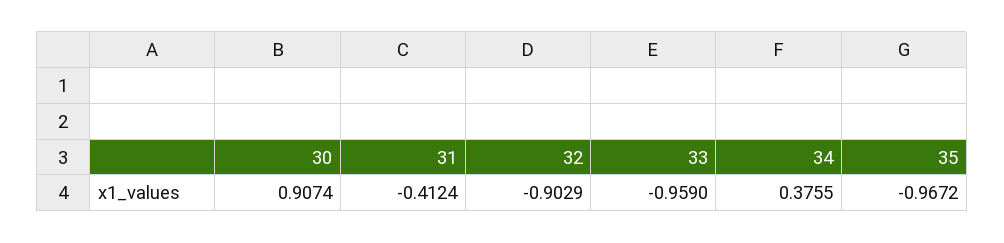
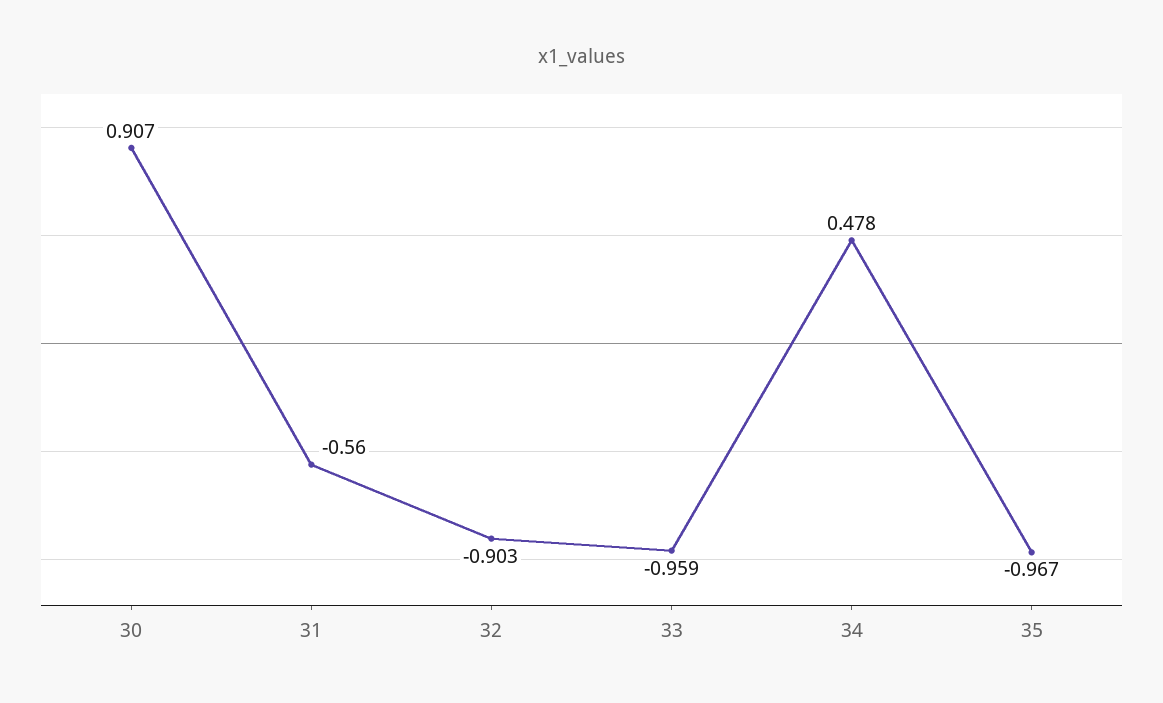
31: -0.4124 -> -0.56
34: 0.3755 -> 0.478

